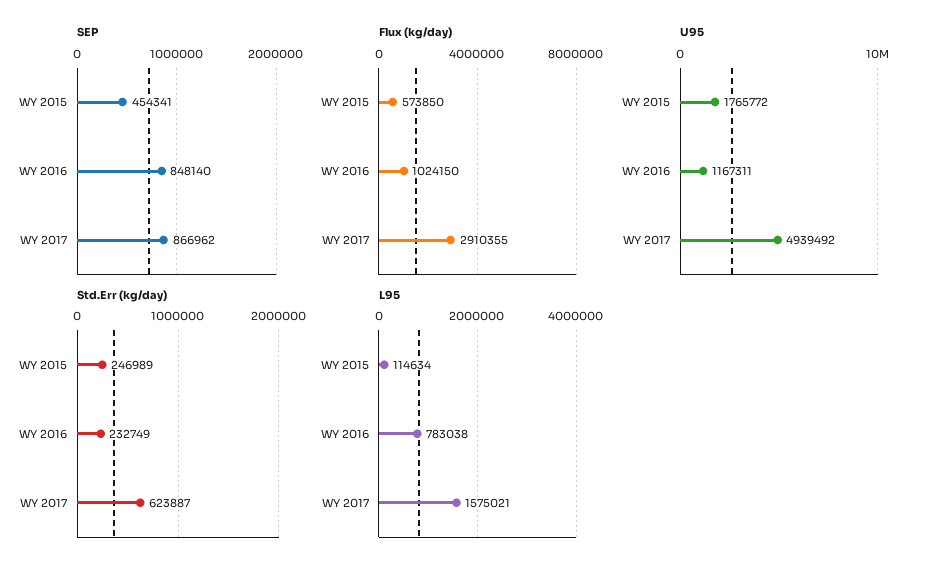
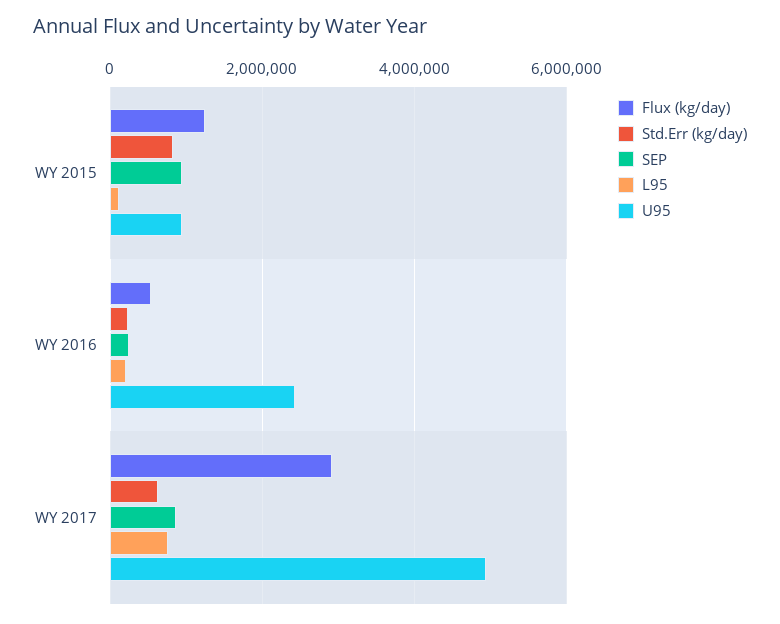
SEP, WY 2015: 454341 -> 1000000
SEP, WY 2016: 848140 -> 200000
Flux (kg/day), WY 2015: 573850 -> 1200000
Flux (kg/day), WY 2016: 1024150 -> 600000
U95, WY 2015: 1765772 -> 1000000
U95, WY 2016: 1167311 -> 2400000
Std.Err (kg/day), WY 2015: 246989 -> 800000
L95, WY 2016: 783038 -> 200000
L95, WY 2017: 1575021 -> 800000

